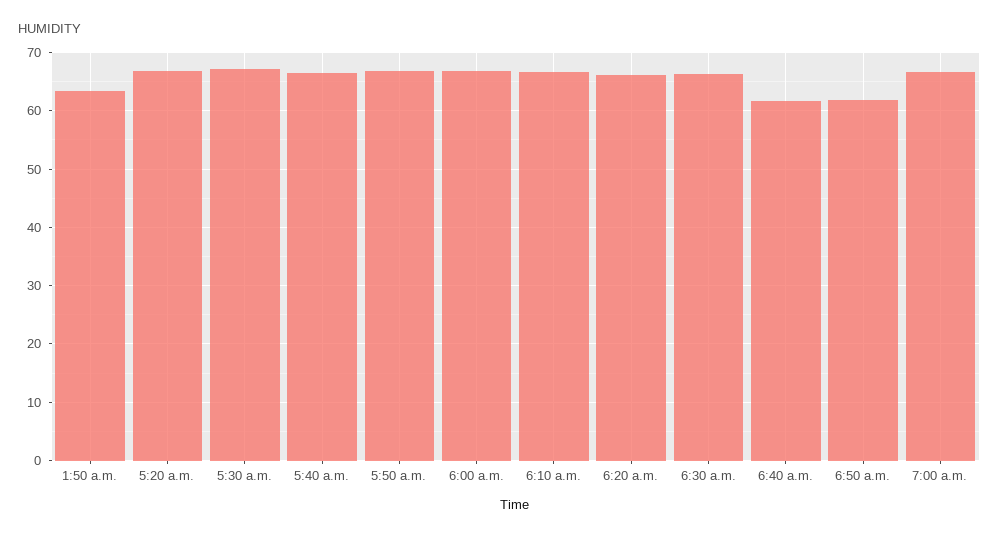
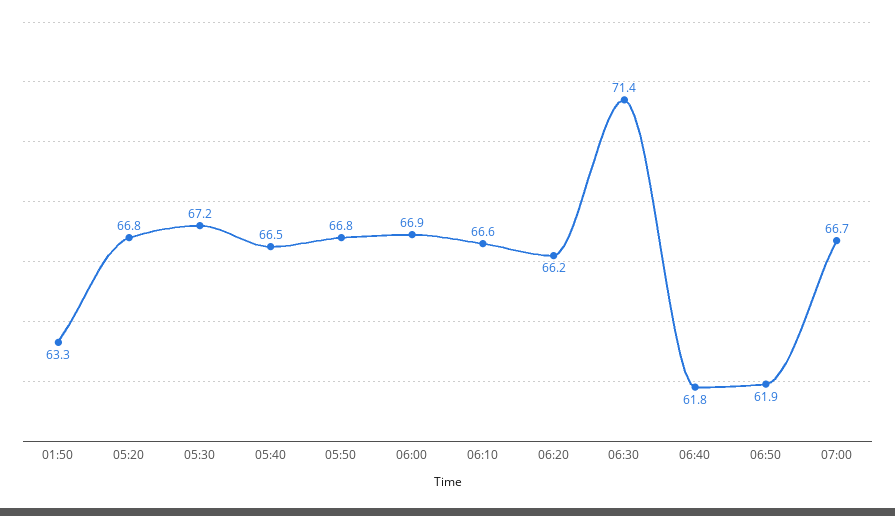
6:30 a.m.: 66 -> 71.4

